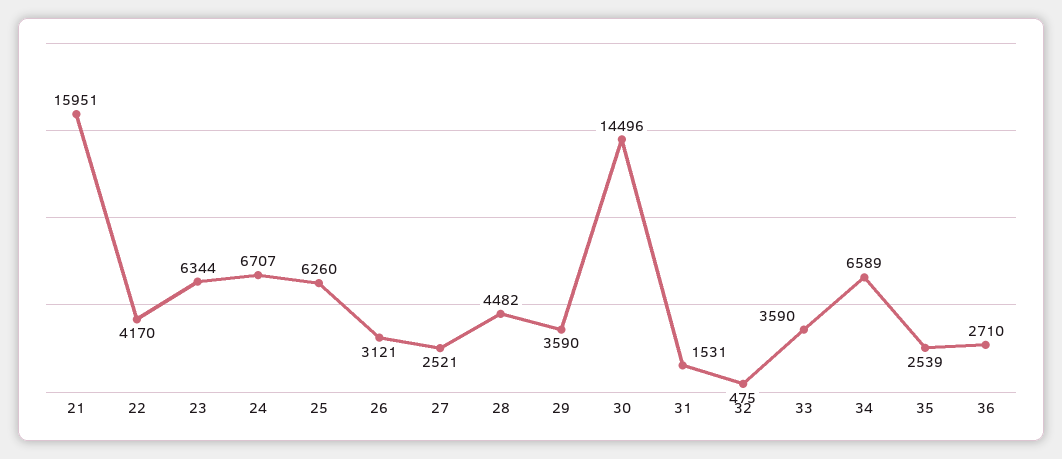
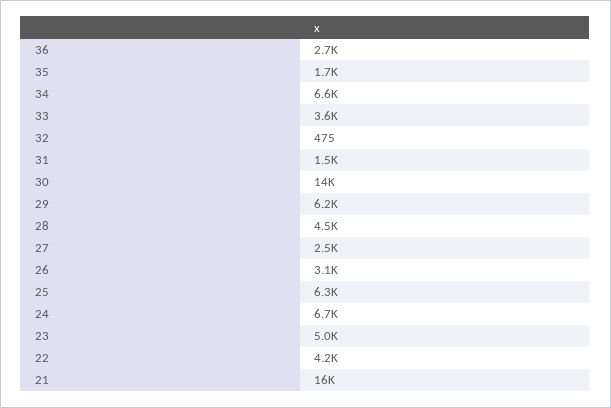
23: 6344 -> 5000
29: 3590 -> 6200
35: 2539 -> 1700

